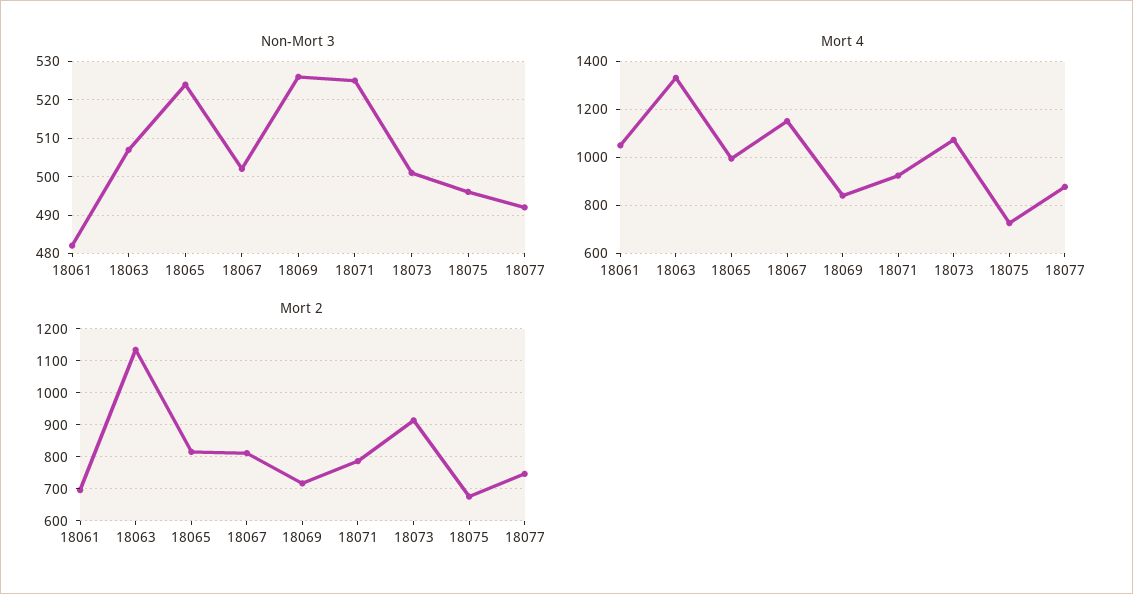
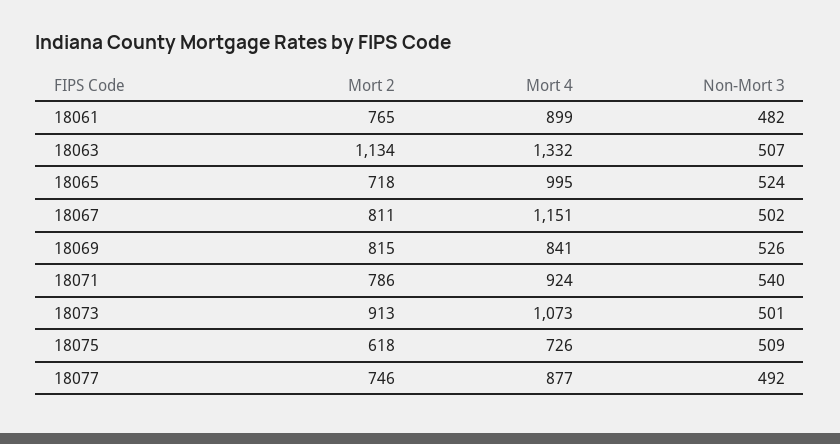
Non-Mort 3, 18071: 525 -> 540
Non-Mort 3, 18075: 495 -> 509
Mort 4, 18061: 1050 -> 899
Mort 2, 18061: 700 -> 765
Mort 2, 18065: 820 -> 718
Mort 2, 18069: 720 -> 815
Mort 2, 18075: 680 -> 618

